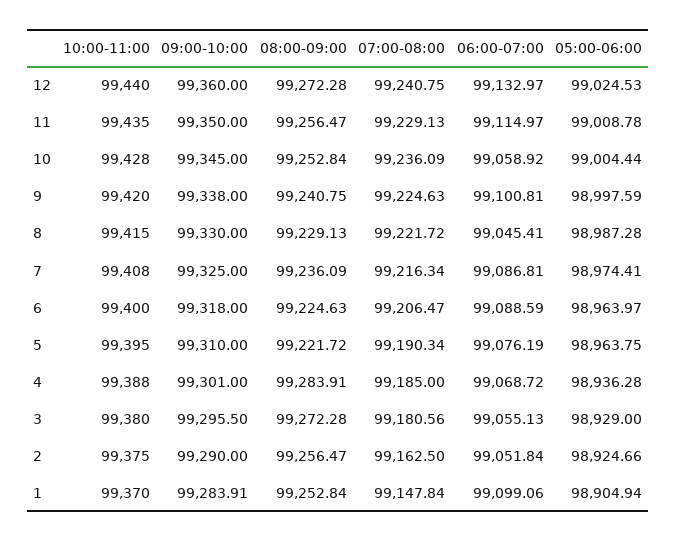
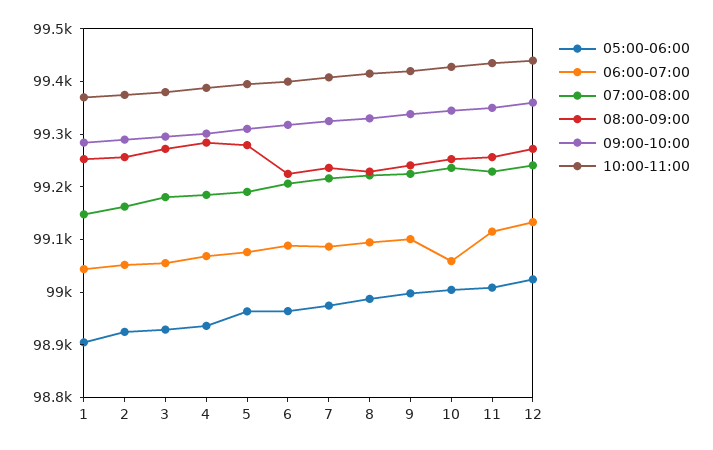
06:00-07:00, 8: 99045.41 -> 99100
08:00-09:00, 5: 99221.72 -> 99280
06:00-07:00, 1: 99099.06 -> 99040

